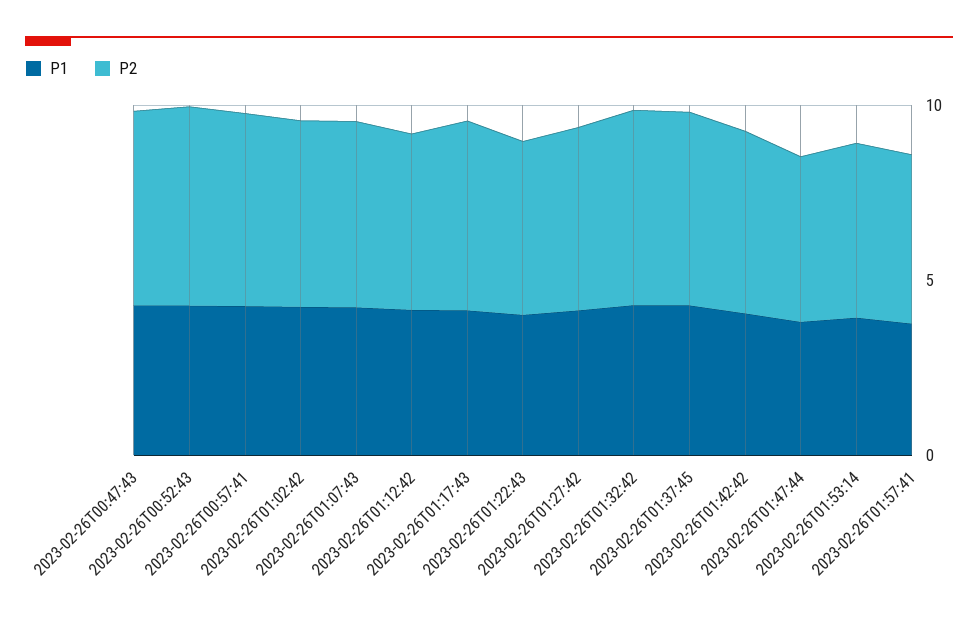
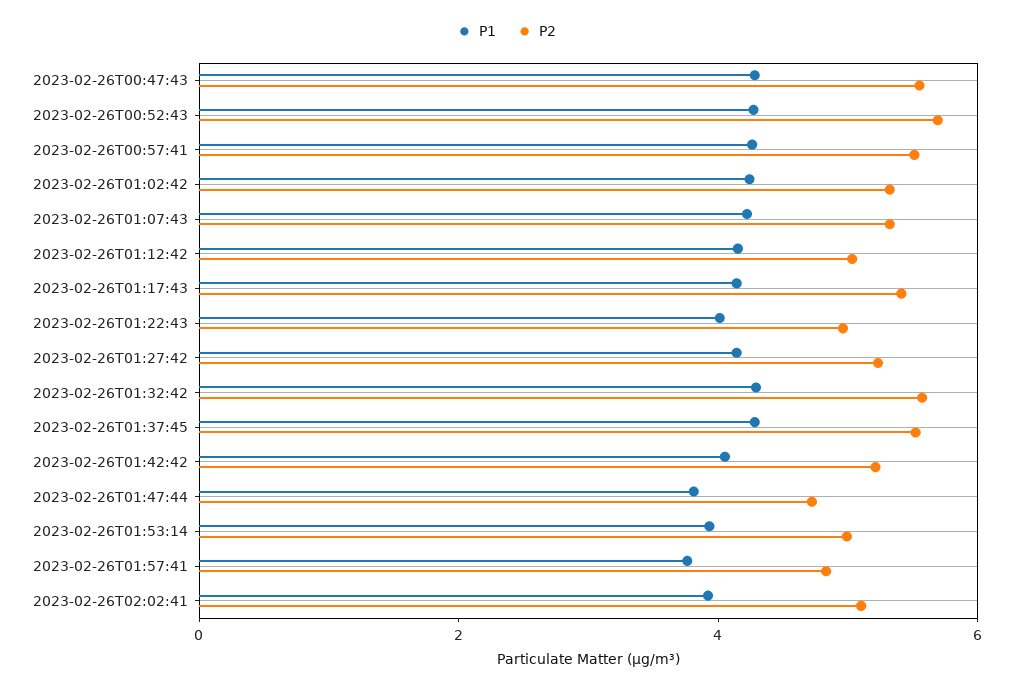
P1, 2023-02-26T02:02:41: none -> 4
P2, 2023-02-26T02:02:41: none -> 5

